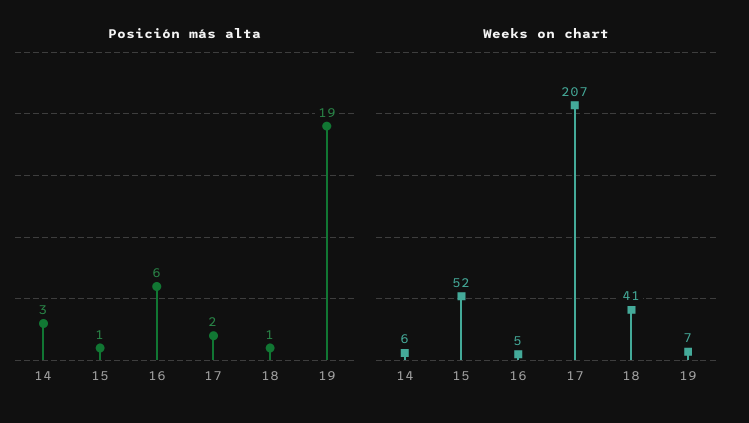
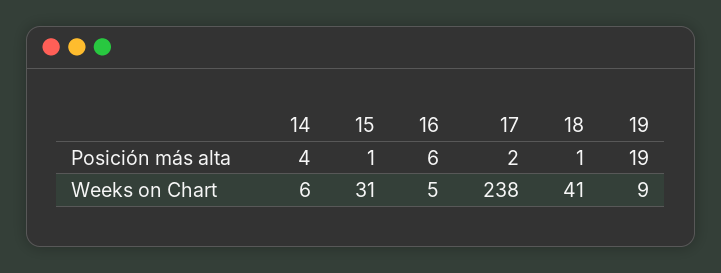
Posición más alta, 14: 3 -> 4
Weeks on chart, 15: 52 -> 31
Weeks on chart, 17: 207 -> 238
Weeks on chart, 19: 7 -> 9

